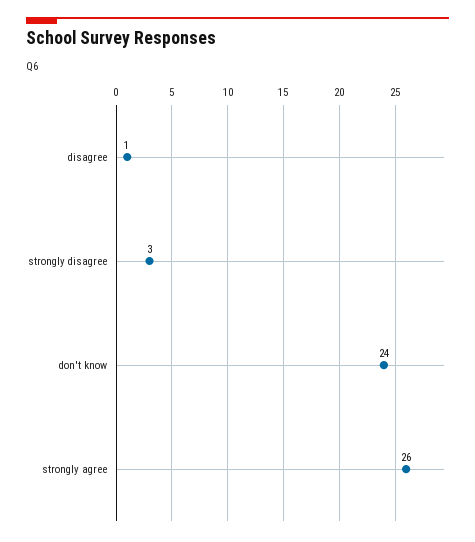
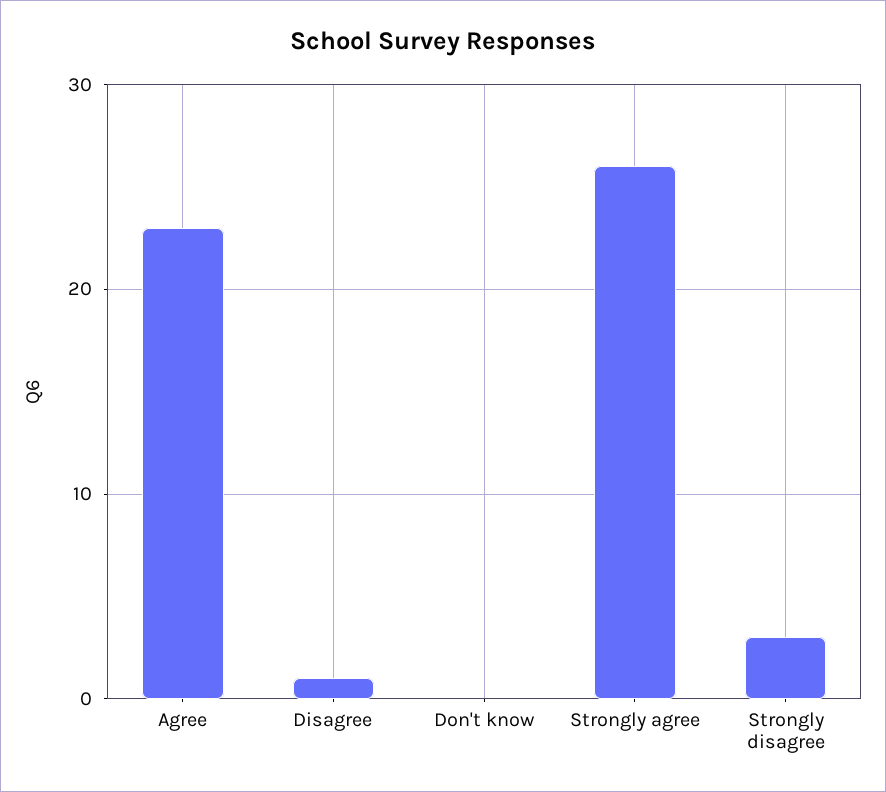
don't know: 24 -> 0
Agree: none -> 23

